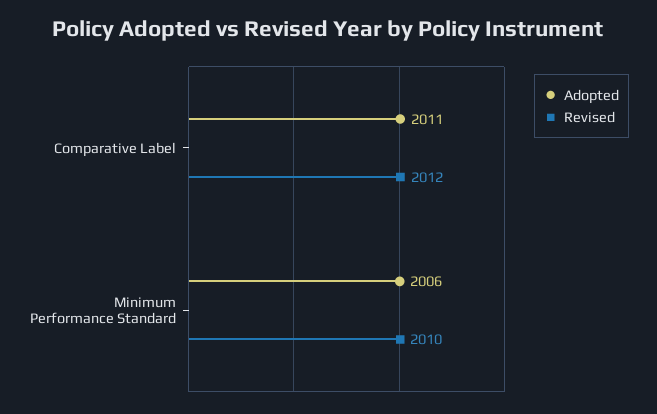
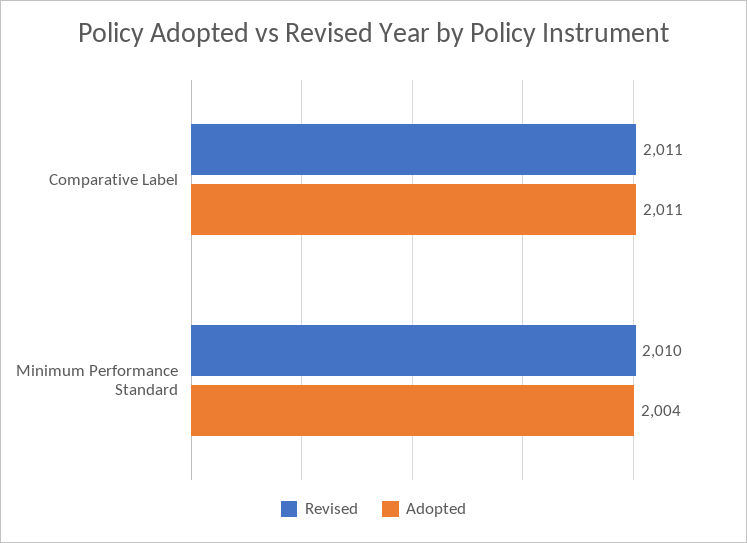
Revised, Comparative Label: 2012 -> 2011
Adopted, Minimum Performance Standard: 2006 -> 2004

